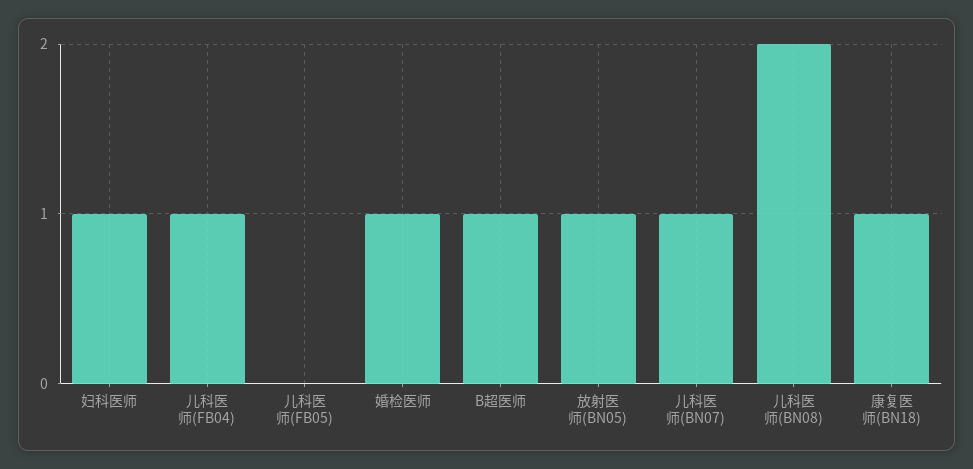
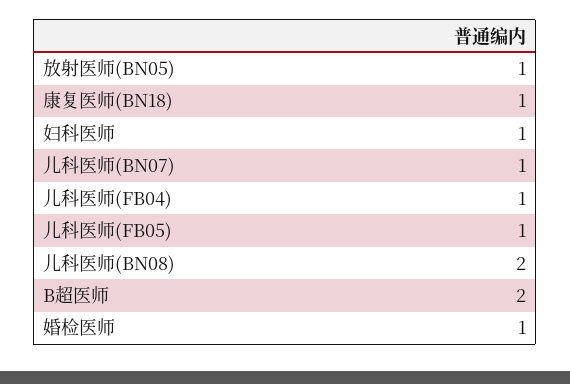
儿科医师(FB05): 0 -> 1
B超医师: 1 -> 2

